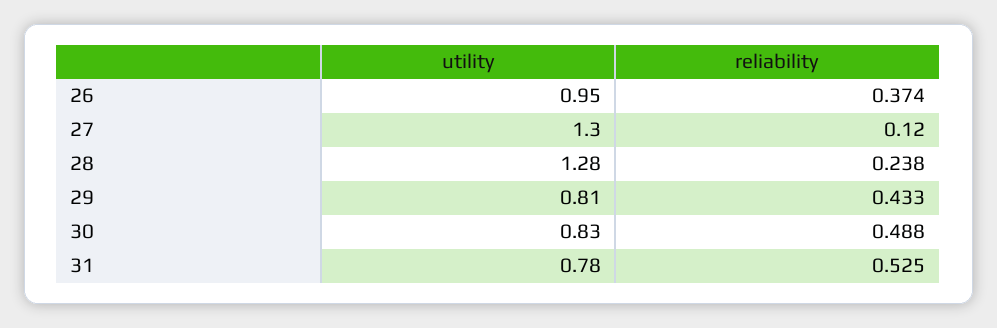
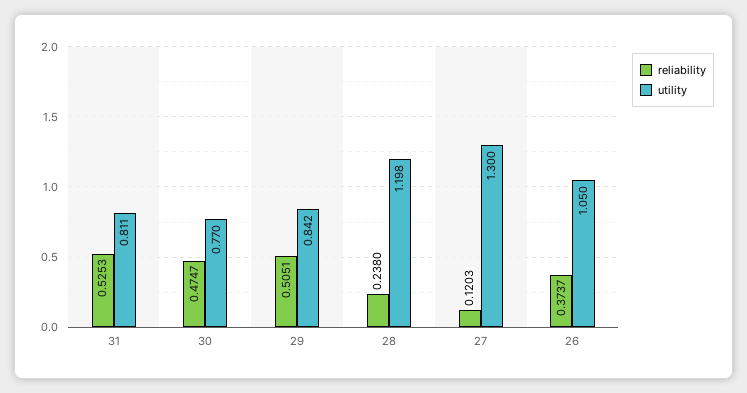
utility, 26: 0.95 -> 1.05
utility, 28: 1.28 -> 1.198
utility, 29: 0.81 -> 0.842
reliability, 29: 0.433 -> 0.5051
utility, 30: 0.83 -> 0.77
reliability, 30: 0.488 -> 0.4747
utility, 31: 0.78 -> 0.811

